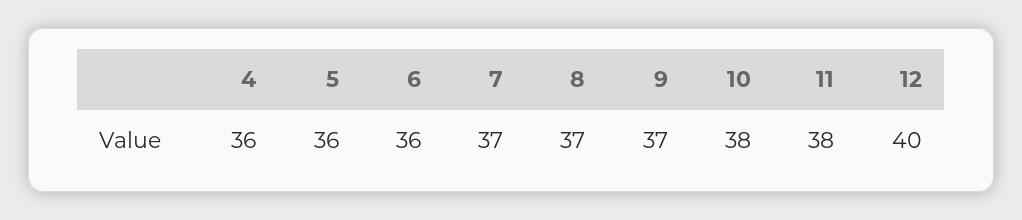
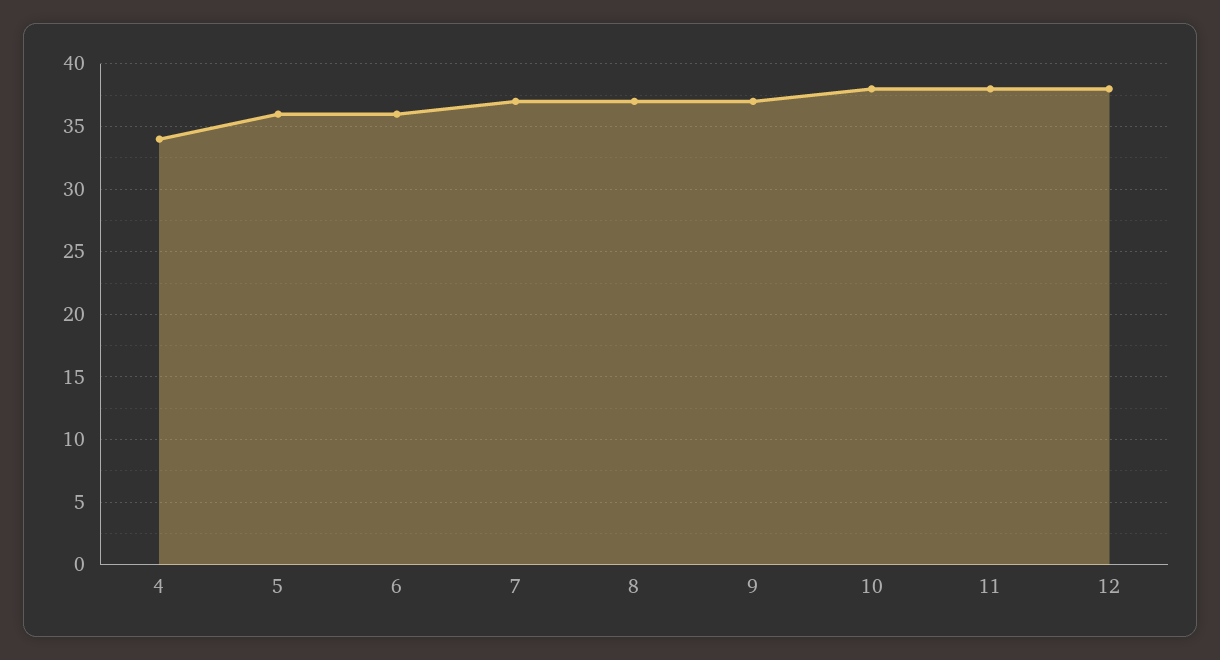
4: 36 -> 34
12: 40 -> 38

